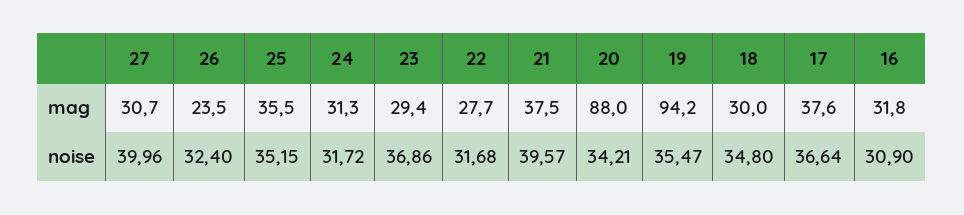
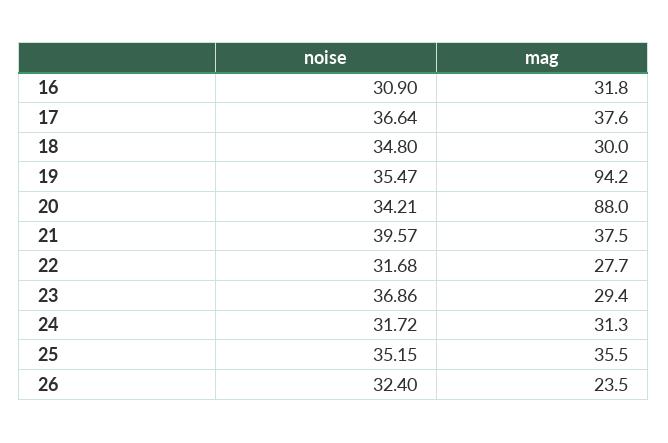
27, mag: 30.7 -> none
27, noise: 39.96 -> none

